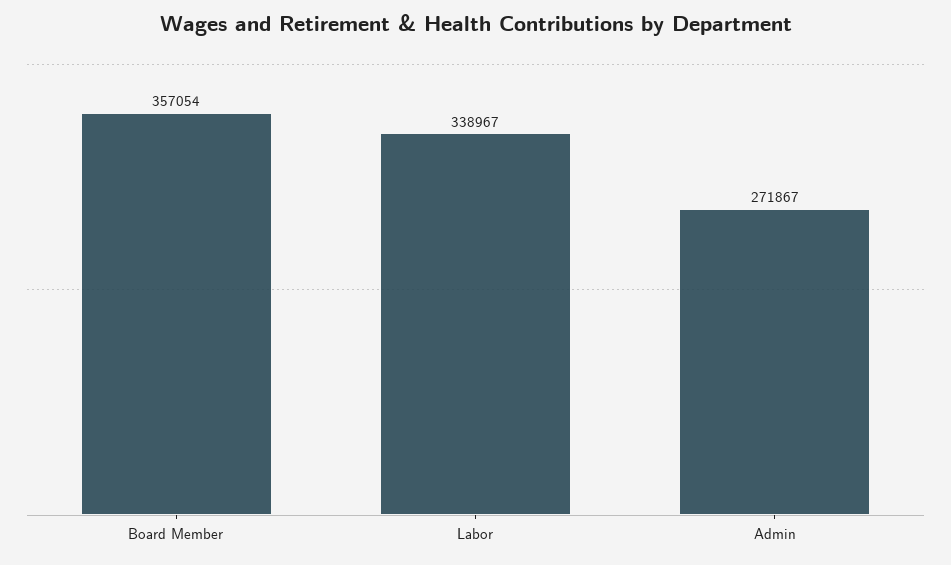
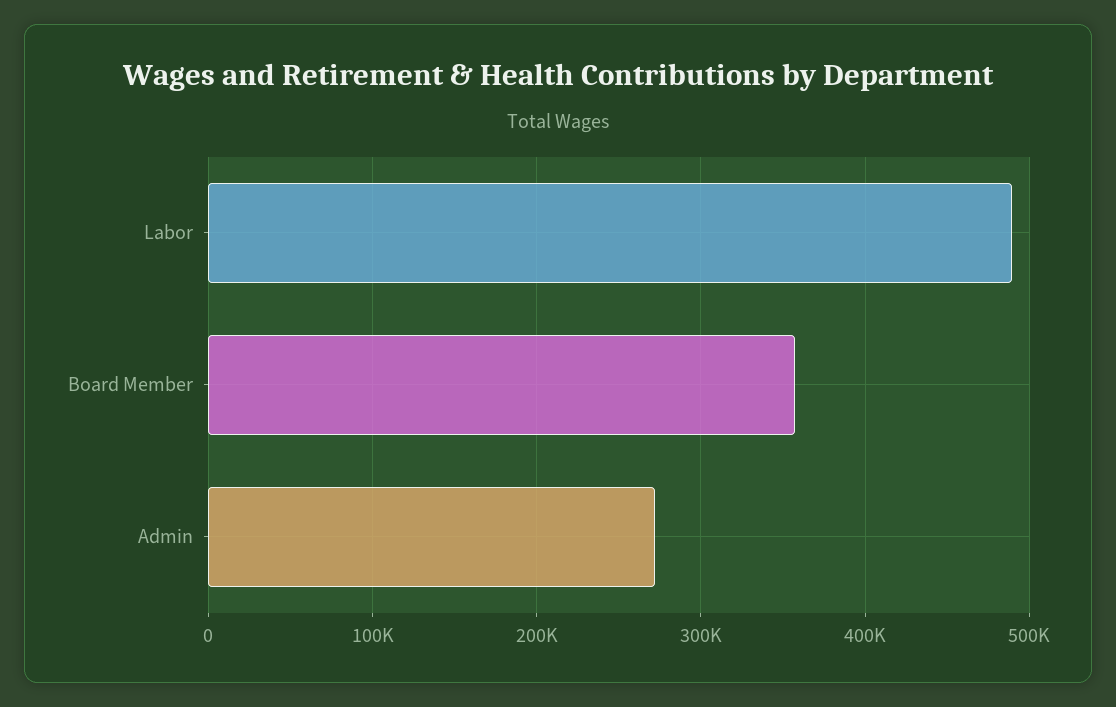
Labor: 338967 -> 490000

